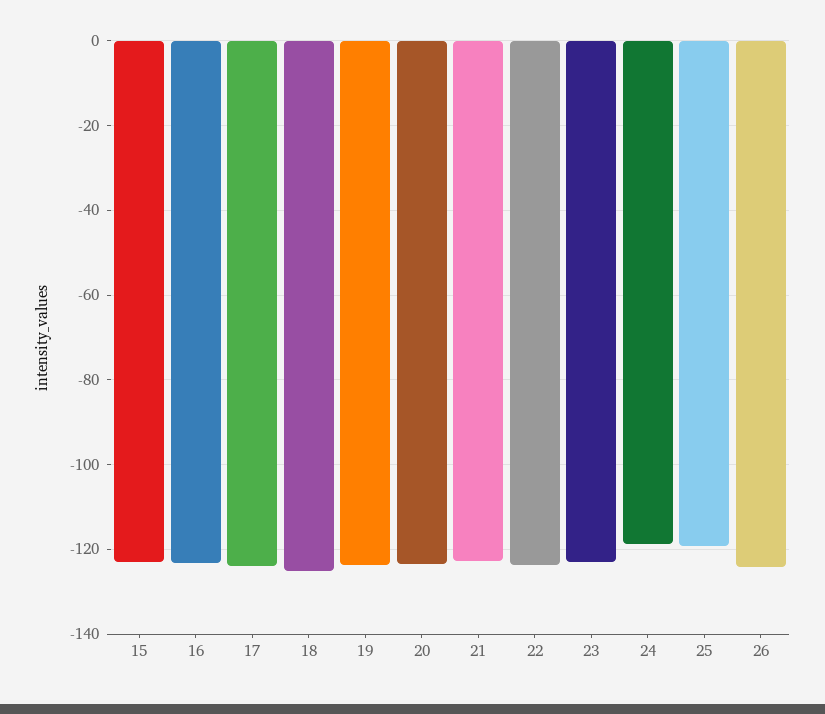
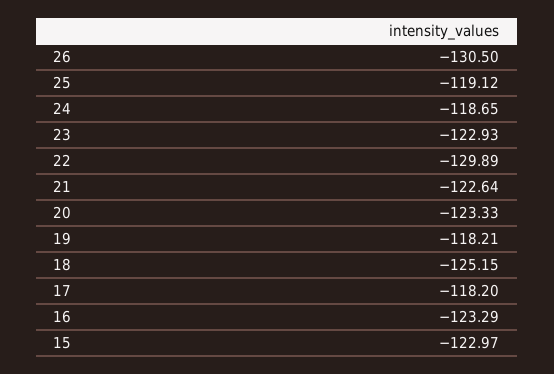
17: -124 -> -118.2
19: -124 -> -118.21
22: -124 -> -129.89
26: -124 -> -130.5

